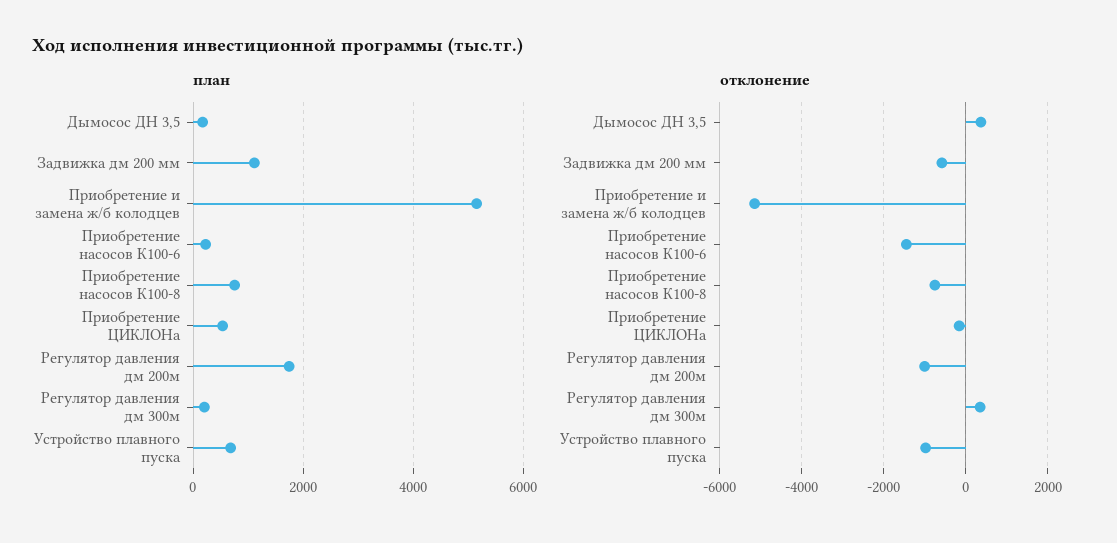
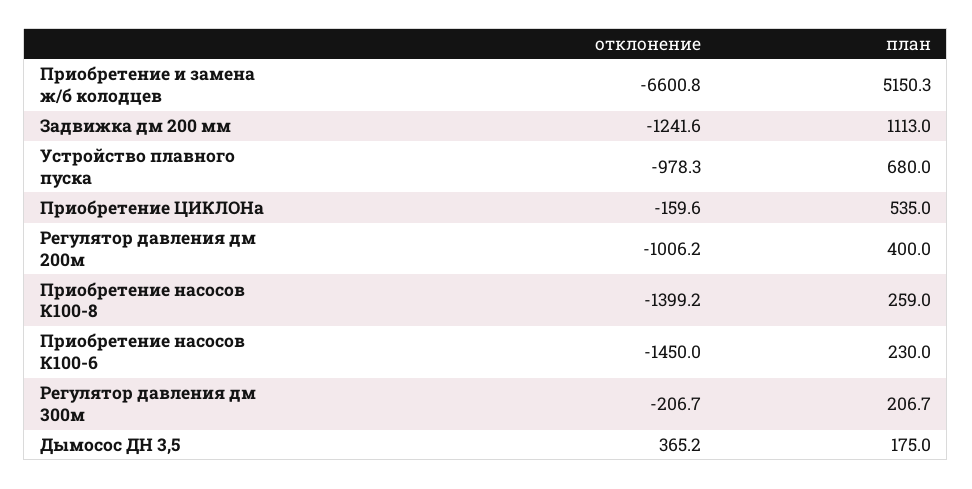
план, Приобретение насосов К100-8: 800 -> 259
план, Регулятор давления дм 200м: 1800 -> 400
отклонение, Задвижка дм 200 мм: -600 -> -1241.6
отклонение, Приобретение и замена ж/б колодцев: -5200 -> -6600.8
отклонение, Приобретение насосов К100-8: -800 -> -1399.2
отклонение, Регулятор давления дм 300м: 400 -> -206.7

